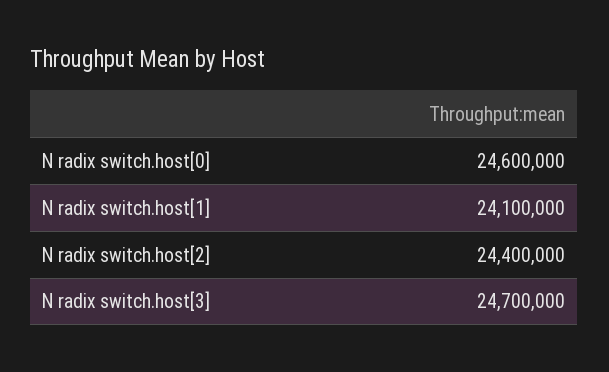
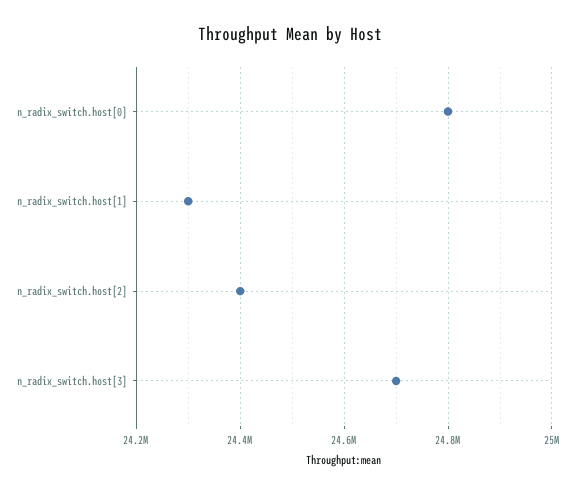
N radix switch.host[0]: 24600000 -> 24800000
N radix switch.host[1]: 24100000 -> 24300000

